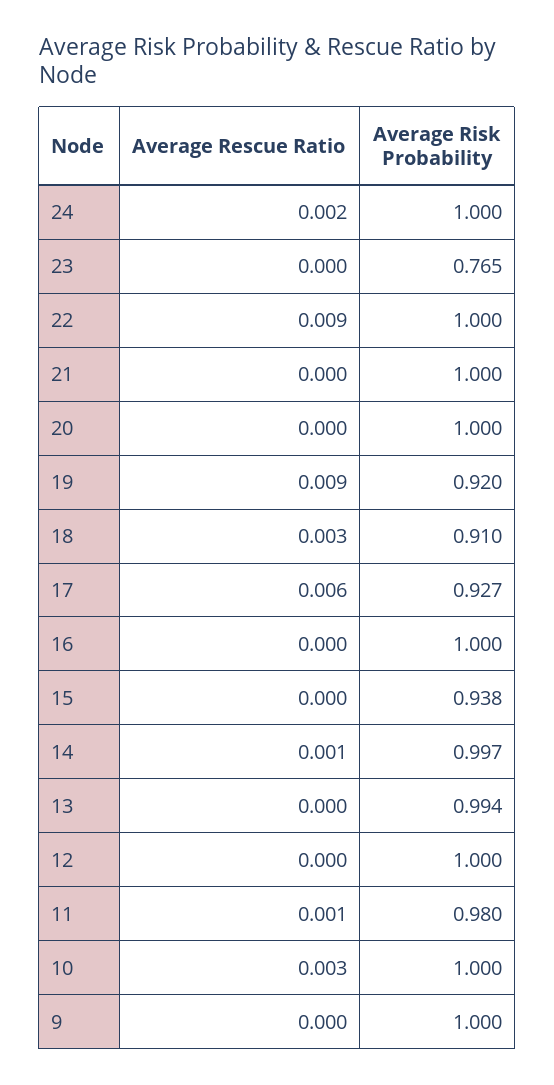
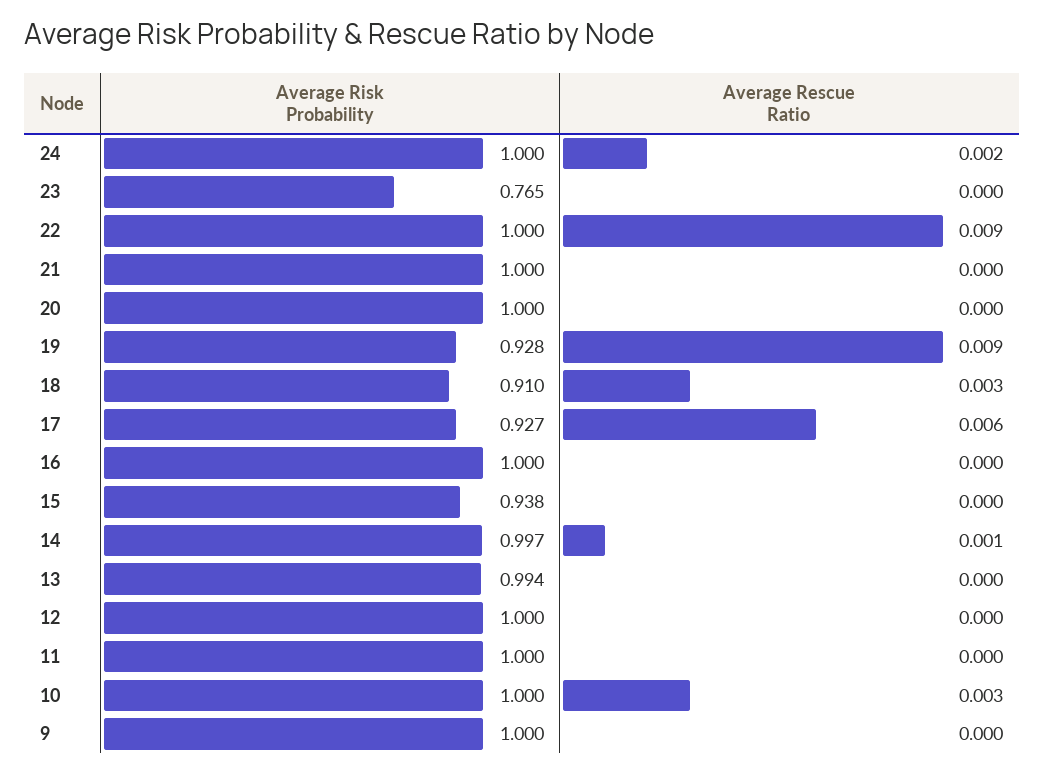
Average Risk Probability, 19: 0.92 -> 0.928
Average Rescue Ratio, 11: 0.001 -> 0
Average Risk Probability, 11: 0.98 -> 1

